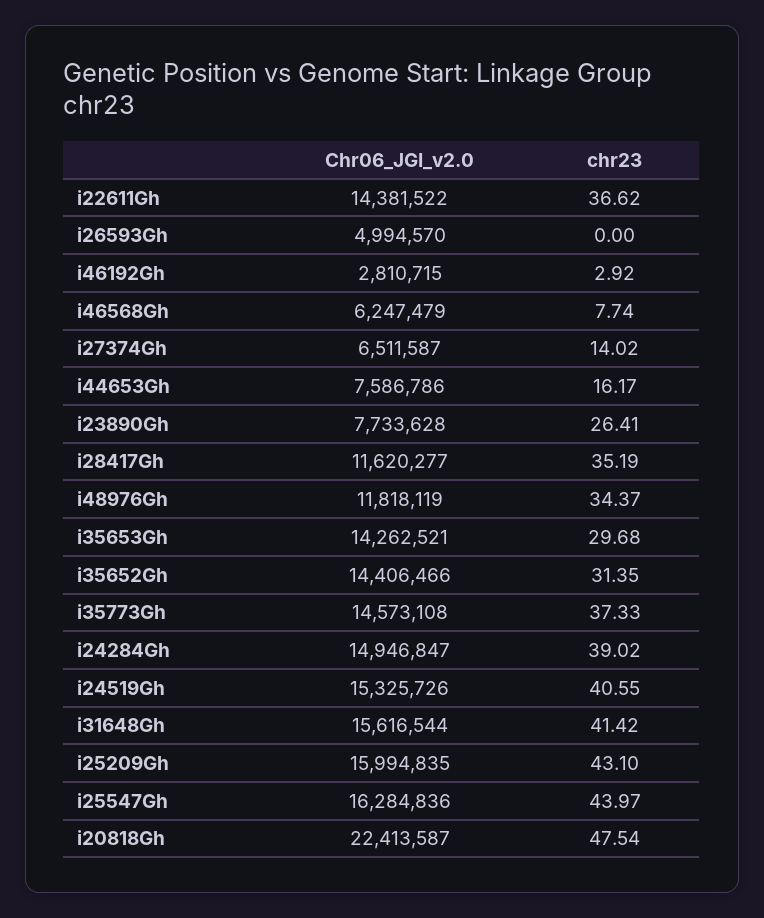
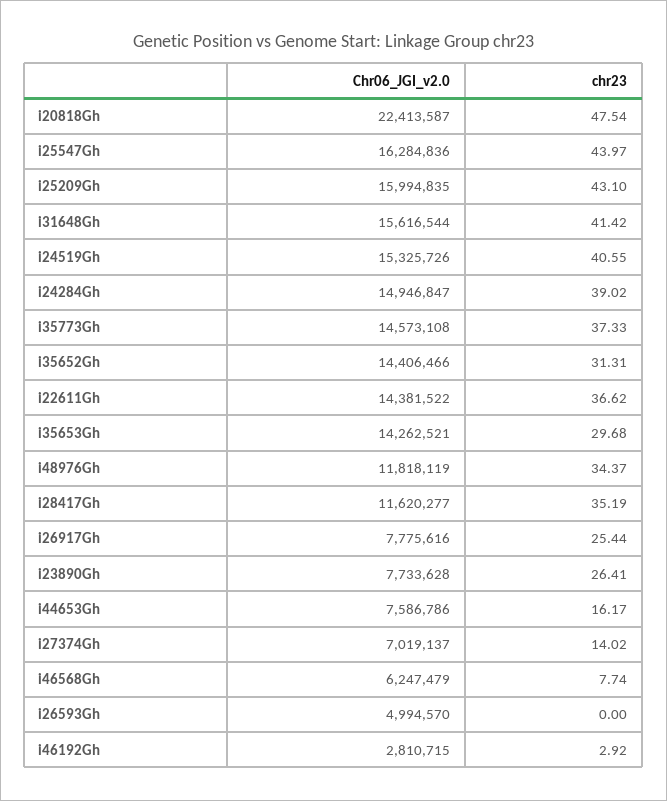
Chr06_JGI_v2.0, i27374Gh: 6511587 -> 7019137
chr23, i35652Gh: 31.35 -> 31.31
Chr06_JGI_v2.0, i26917Gh: none -> 7775616
chr23, i26917Gh: none -> 25.44

